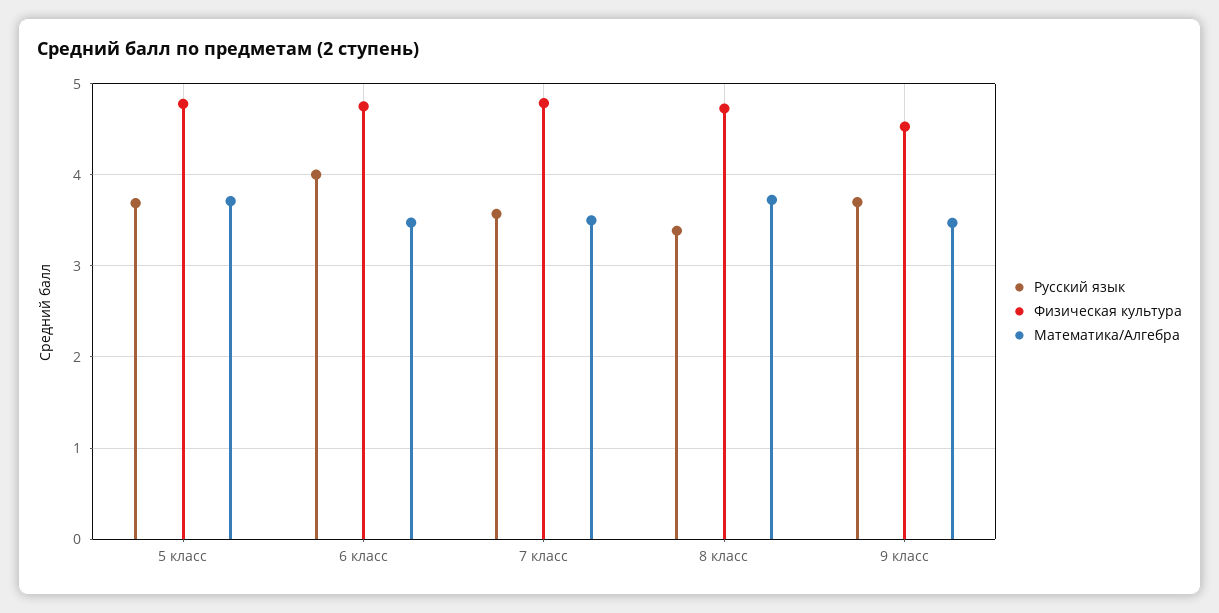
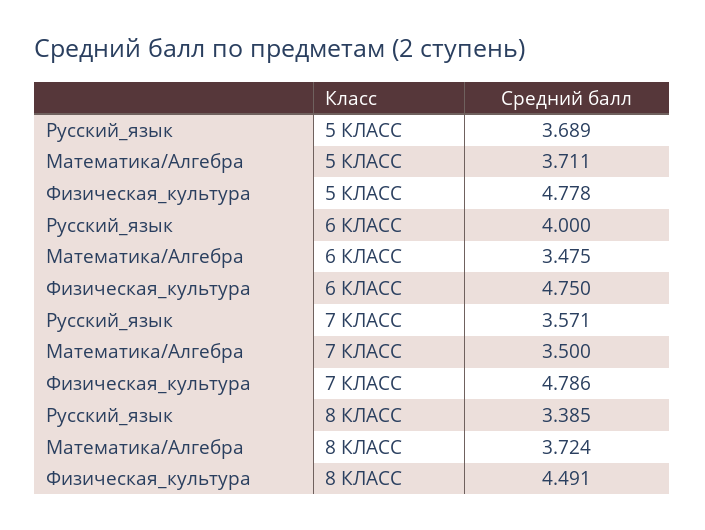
Физическая культура, 8 класс: 4.7 -> 4.491
Русский язык, 9 класс: 3.7 -> none
Физическая культура, 9 класс: 4.5 -> none
Математика/Алгебра, 9 класс: 3.5 -> none

